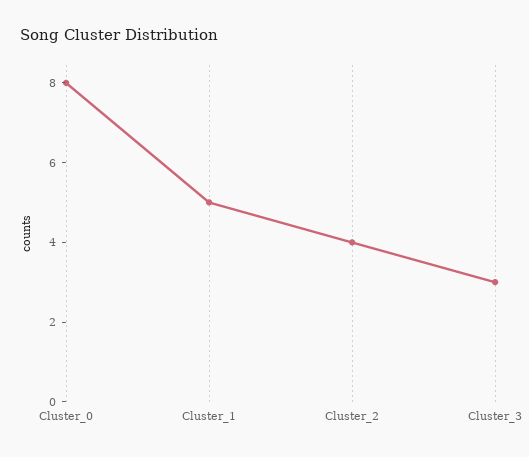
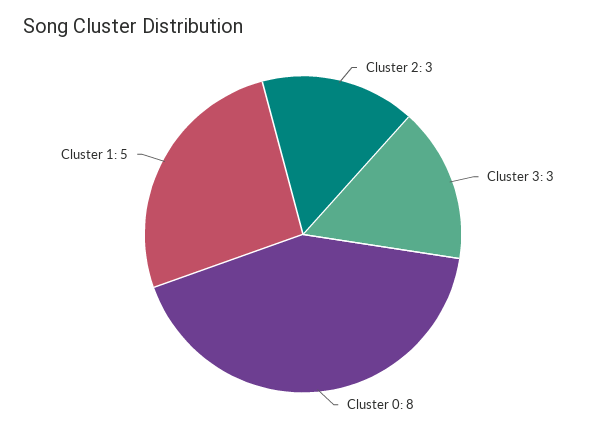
Cluster_2: 4 -> 3

